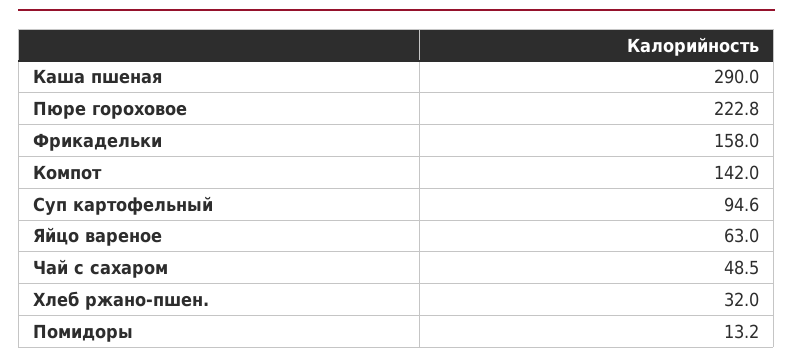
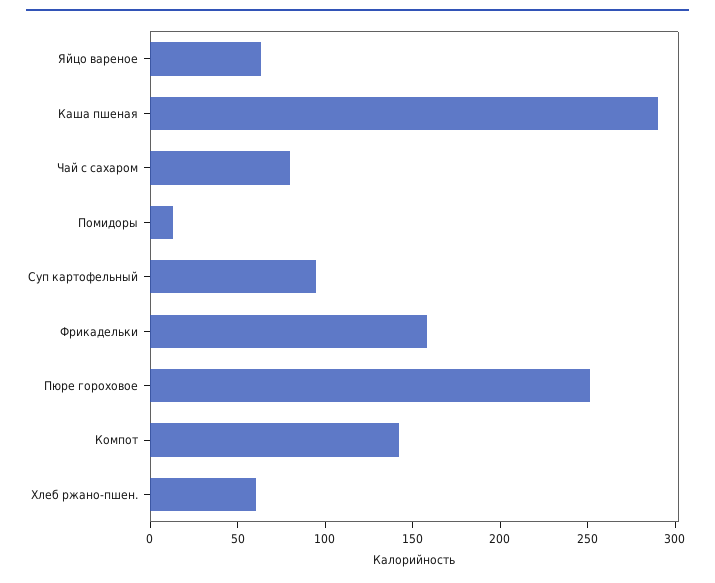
Пюре гороховое: 222.8 -> 250
Чай с сахаром: 48.5 -> 80
Хлеб ржано-пшен.: 32 -> 60

